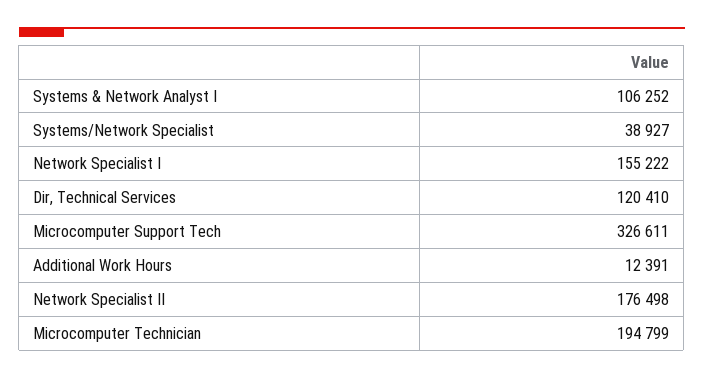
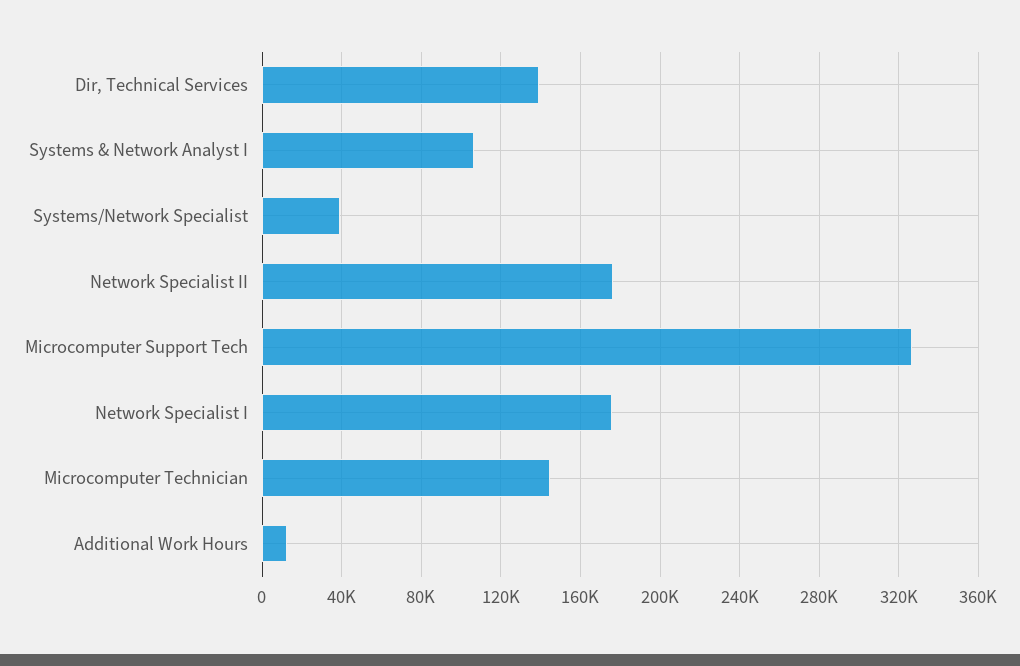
Network Specialist I: 155222 -> 175000
Dir, Technical Services: 120410 -> 140000
Microcomputer Technician: 194799 -> 145000

